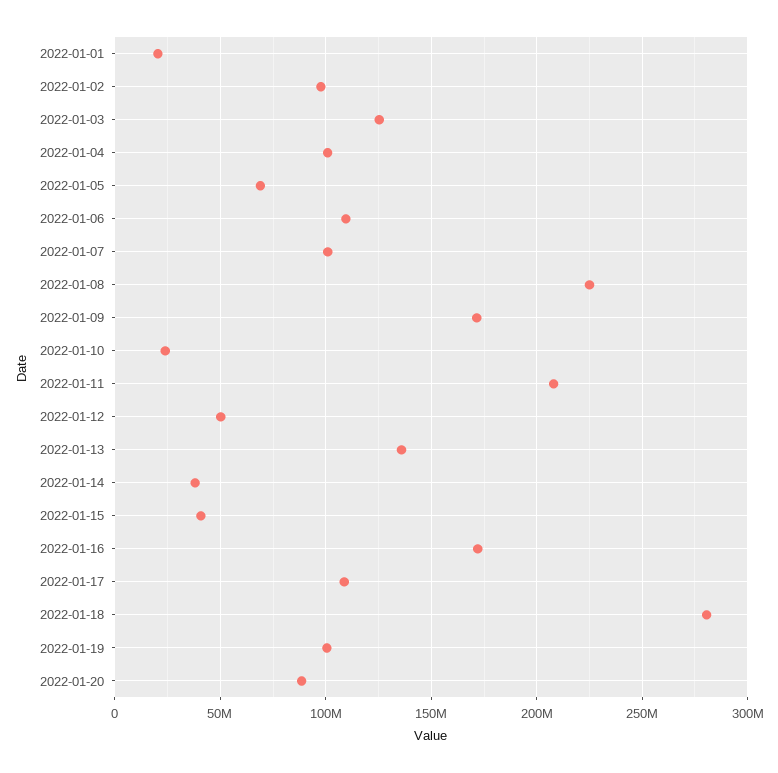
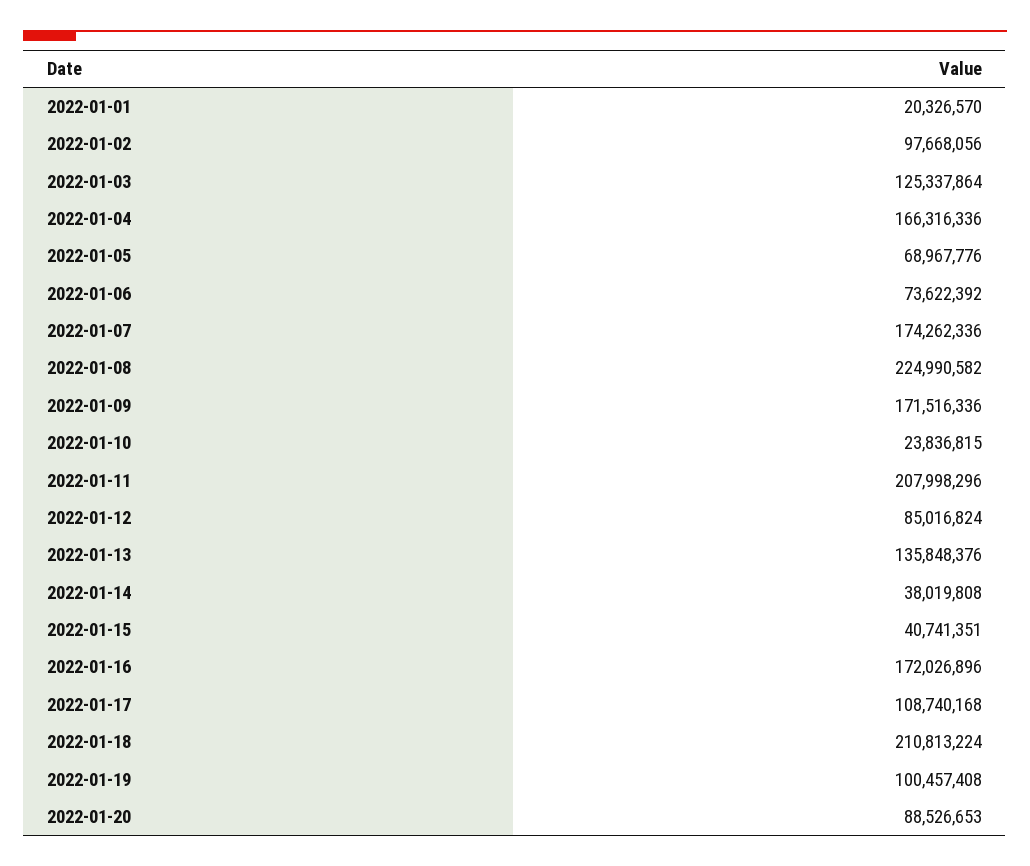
2022-01-04: 100000000 -> 166316336
2022-01-06: 110000000 -> 73622392
2022-01-07: 100000000 -> 174262336
2022-01-12: 50000000 -> 85016824
2022-01-18: 280000000 -> 210813224

